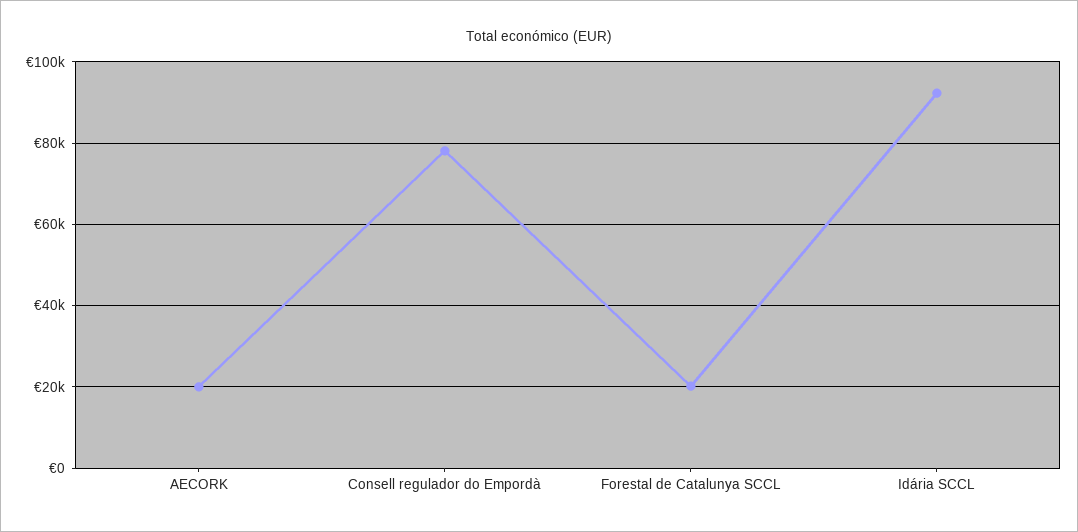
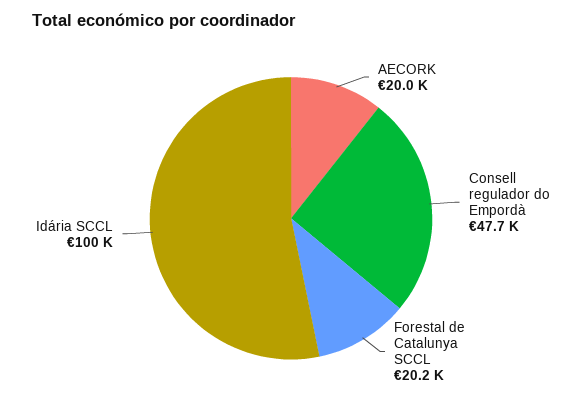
Consell regulador do Empordà: 78000 -> 47700
Idária SCCL: 92000 -> 100000

